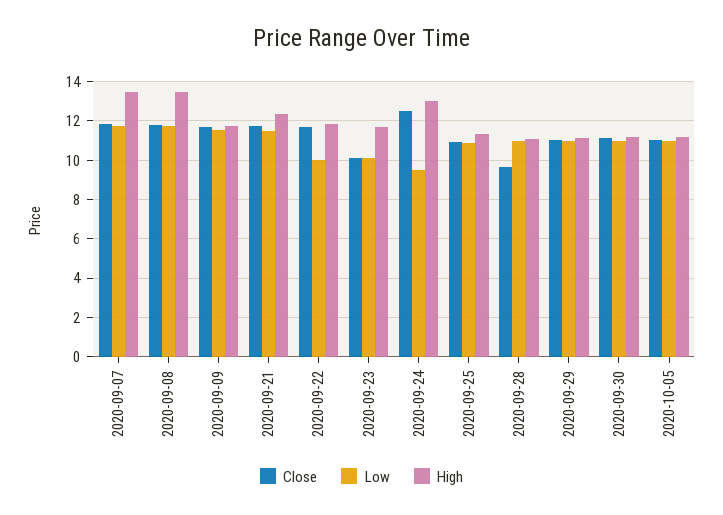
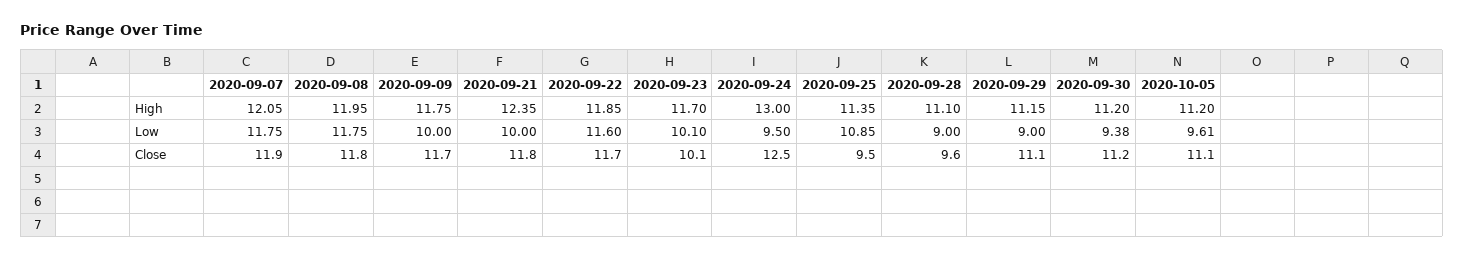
High, 2020-09-07: 13.5 -> 12.05
High, 2020-09-08: 13.5 -> 11.95
Low, 2020-09-09: 11.5 -> 10
Low, 2020-09-21: 11.5 -> 10
Low, 2020-09-22: 10 -> 11.6
Close, 2020-09-25: 11 -> 9.5
Low, 2020-09-28: 11 -> 9
Low, 2020-09-29: 11 -> 9
Low, 2020-09-30: 11 -> 9.38
Low, 2020-10-05: 11 -> 9.61

